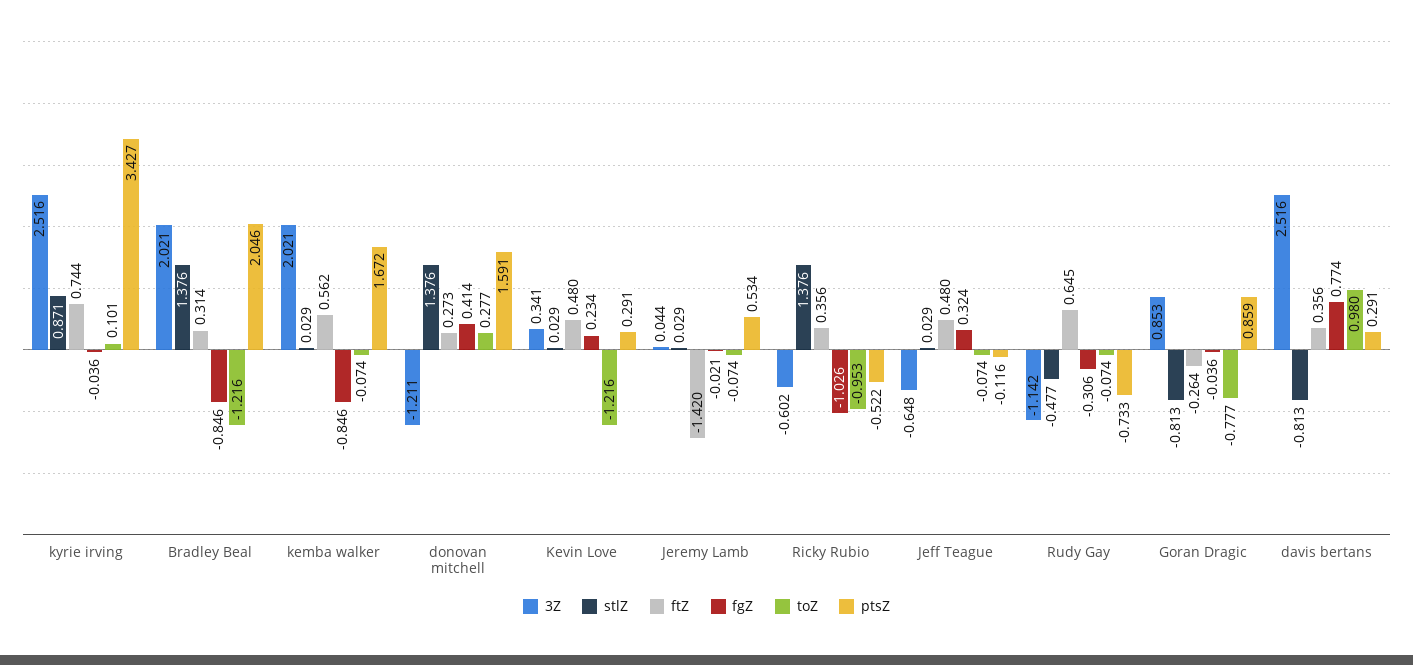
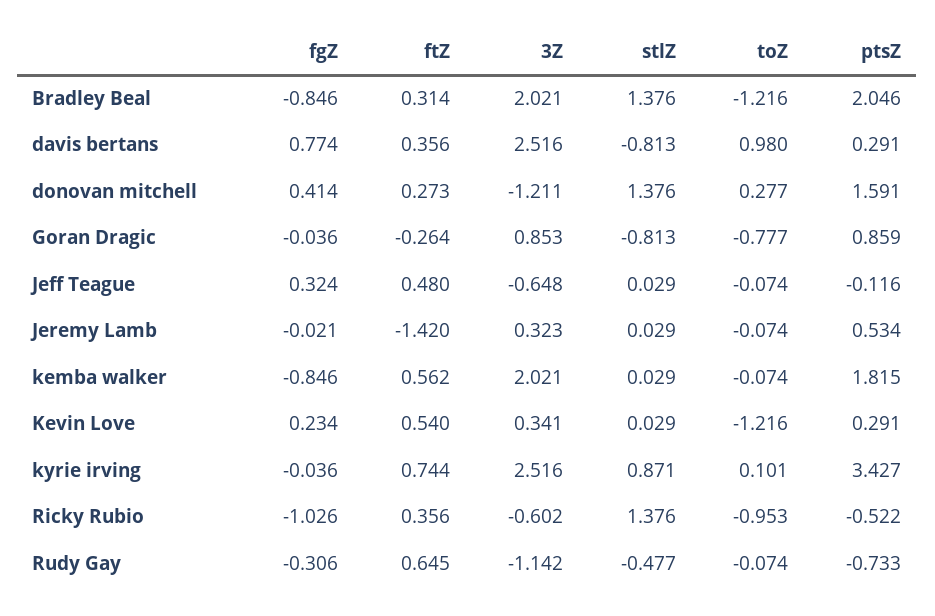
ptsZ, kemba walker: 1.672 -> 1.815
ftZ, Kevin Love: 0.48 -> 0.54
3Z, Jeremy Lamb: 0.044 -> 0.323

